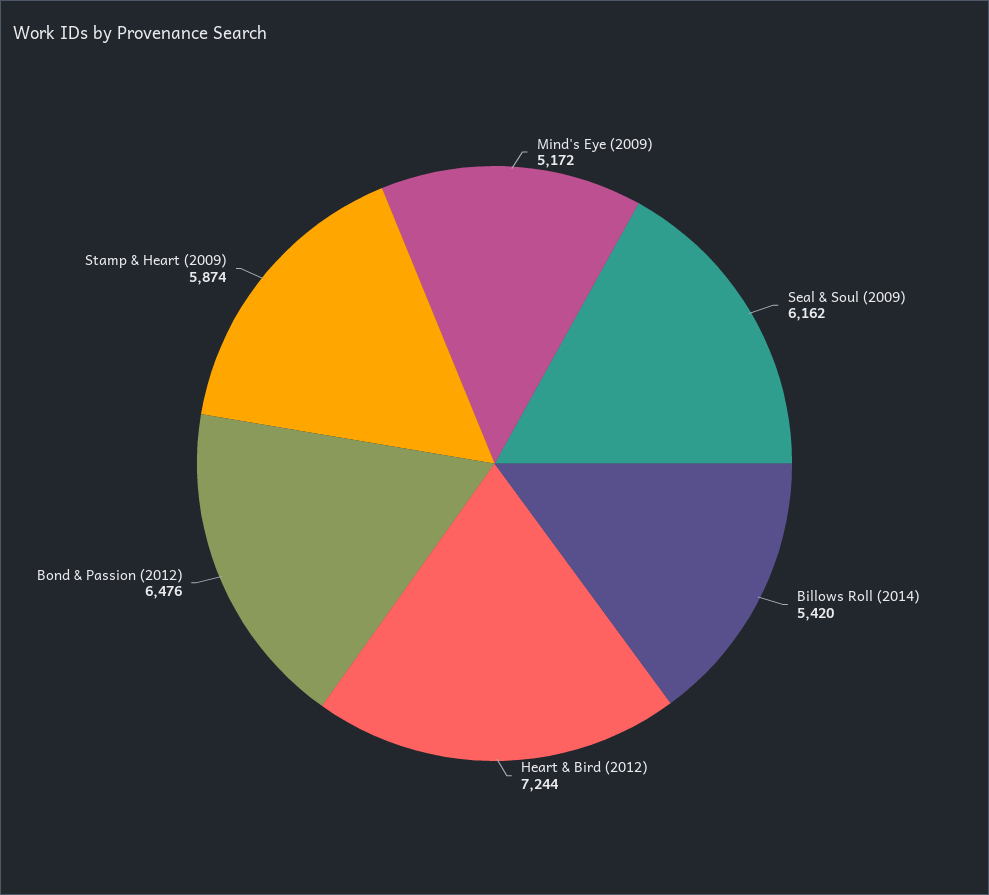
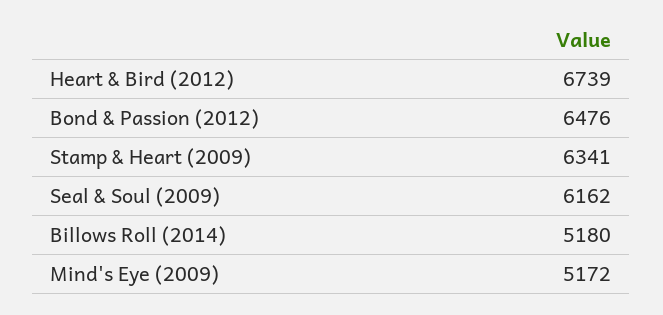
Billows Roll (2014): 5420 -> 5180
Heart & Bird (2012): 7244 -> 6739
Stamp & Heart (2009): 5874 -> 6341

